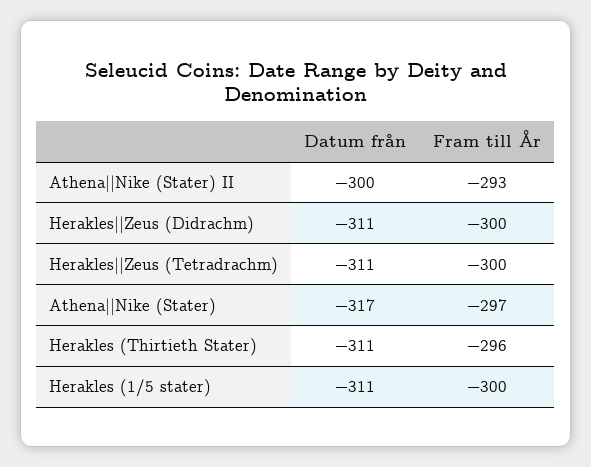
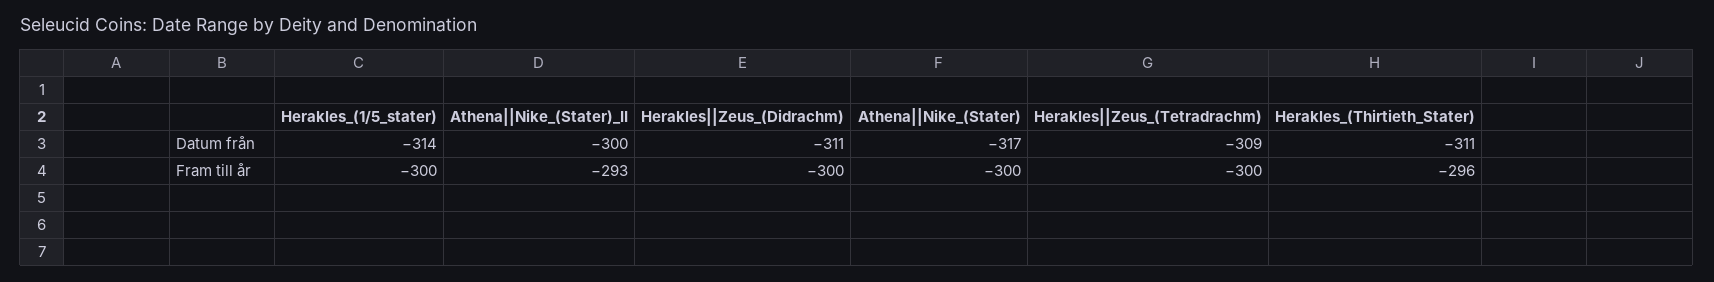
Datum från, Herakles||Zeus (Tetradrachm): -311 -> -309
Fram till År, Athena||Nike (Stater): -297 -> -300
Datum från, Herakles (1/5 stater): -311 -> -314

